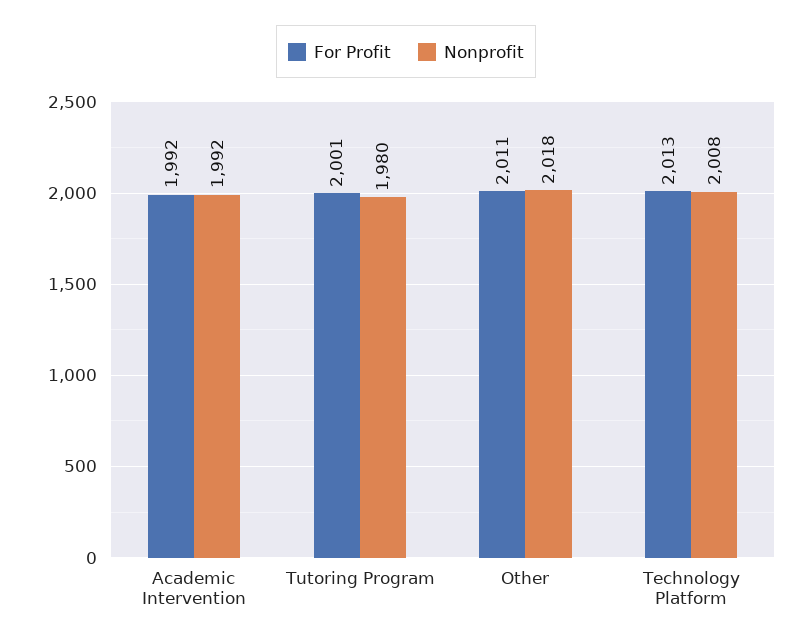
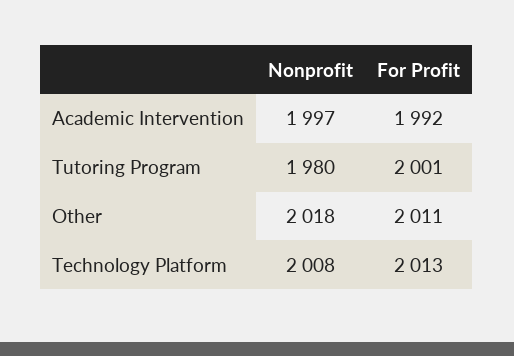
Nonprofit, Academic Intervention: 1992 -> 1997

